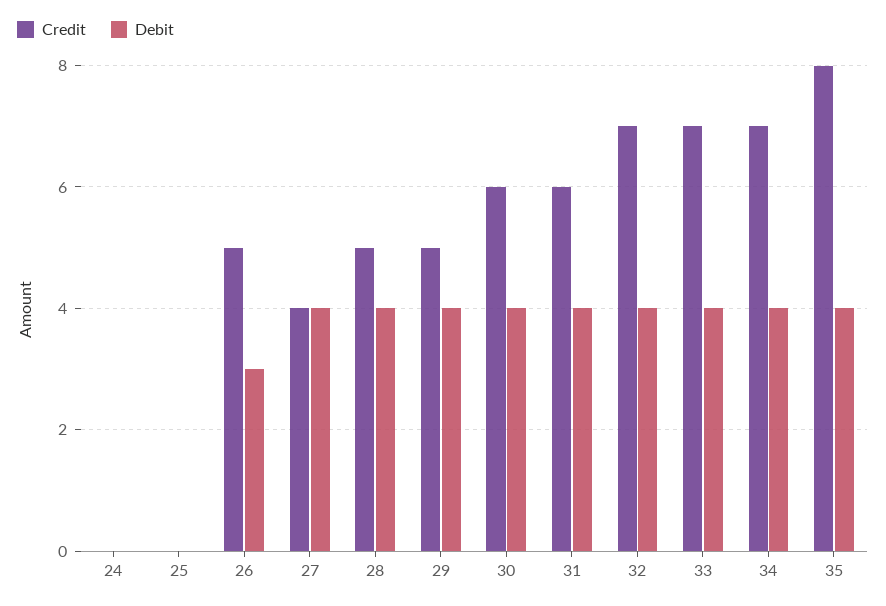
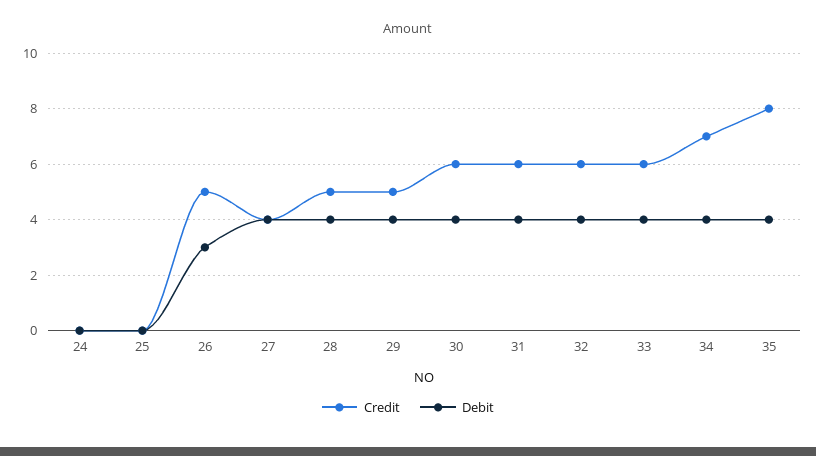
Credit, 32: 7 -> 6
Credit, 33: 7 -> 6

